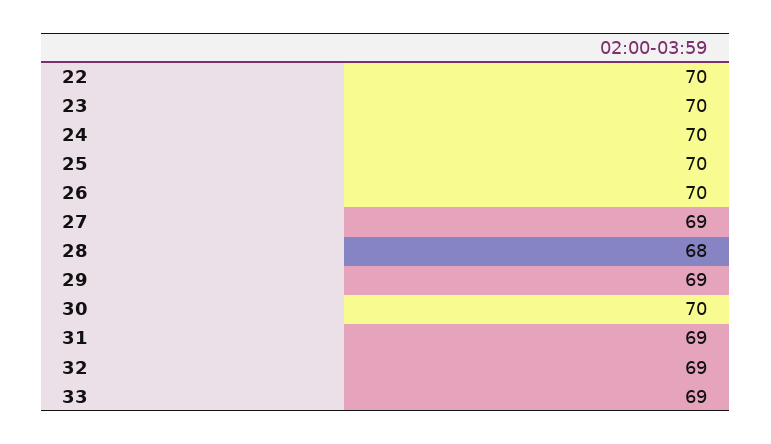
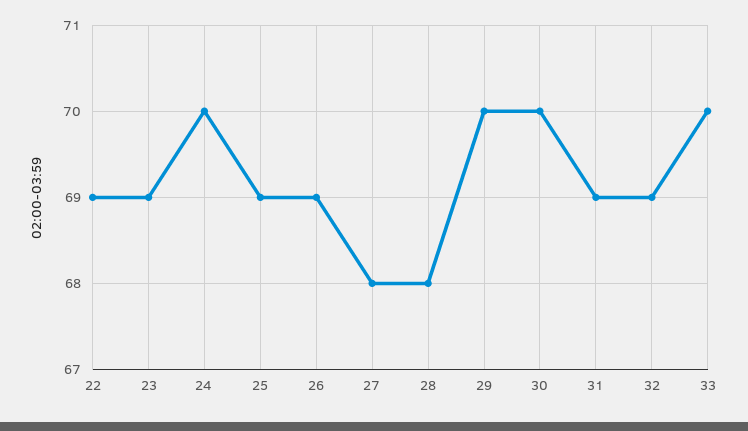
22: 70 -> 69
23: 70 -> 69
25: 70 -> 69
26: 70 -> 69
27: 69 -> 68
29: 69 -> 70
33: 69 -> 70

